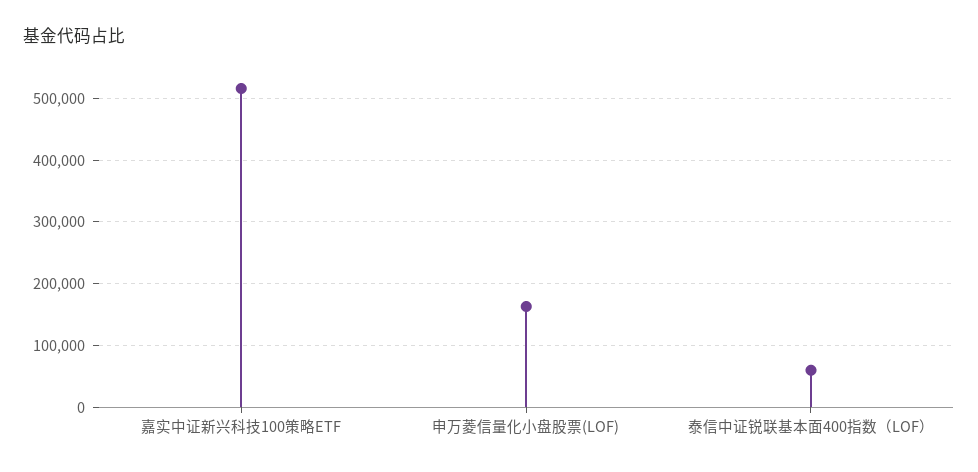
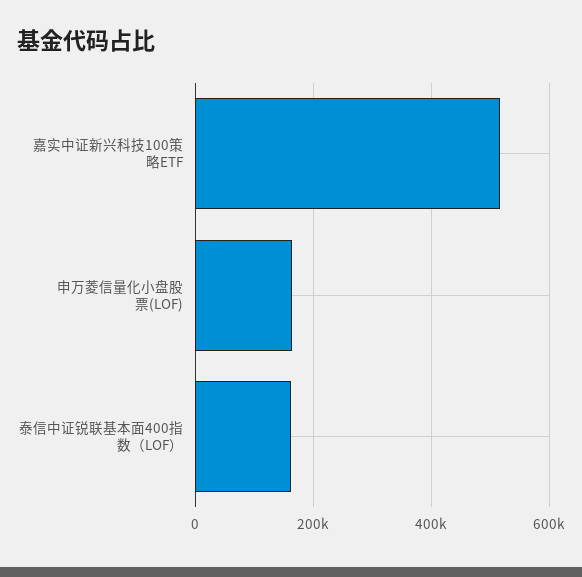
泰信中证锐联基本面400指数（LOF）: 60000 -> 160000

